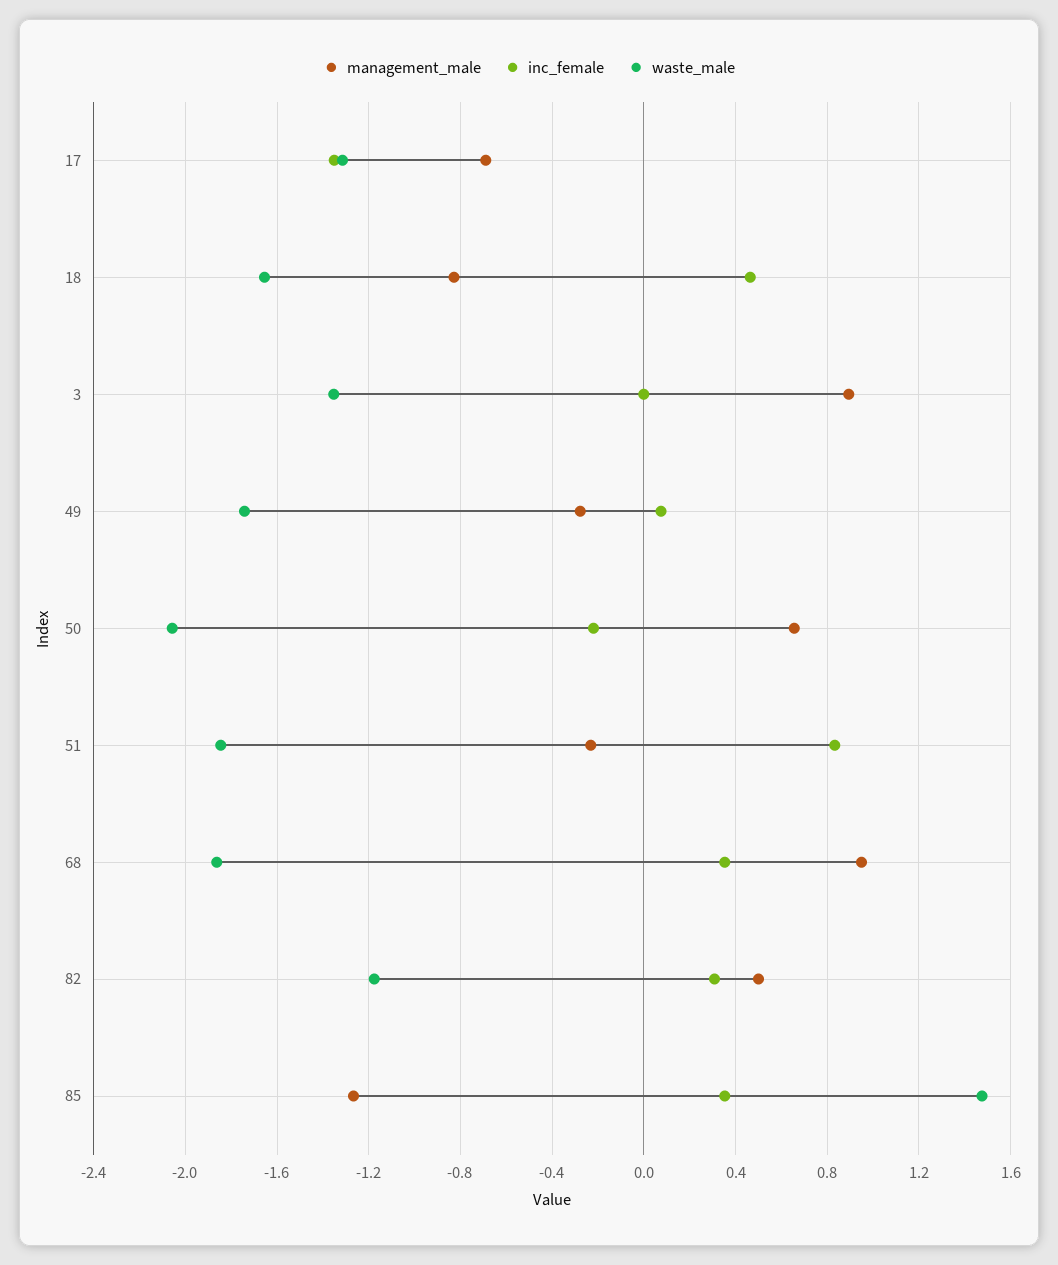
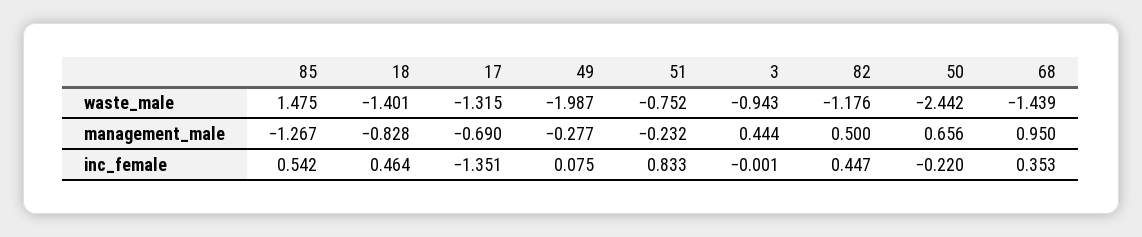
waste_male, 18: -1.65 -> -1.401
management_male, 3: 0.9 -> 0.444
waste_male, 3: -1.35 -> -0.943
waste_male, 49: -1.75 -> -1.987
waste_male, 50: -2.05 -> -2.442
waste_male, 51: -1.85 -> -0.752
waste_male, 68: -1.85 -> -1.439
inc_female, 82: 0.3 -> 0.447
inc_female, 85: 0.35 -> 0.542

